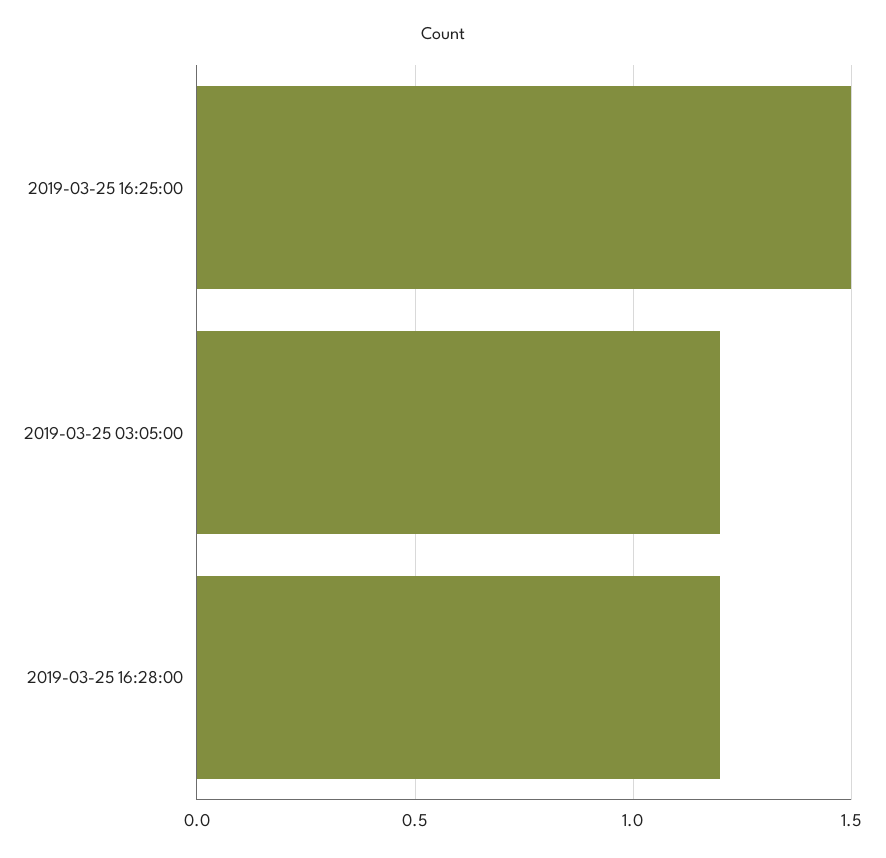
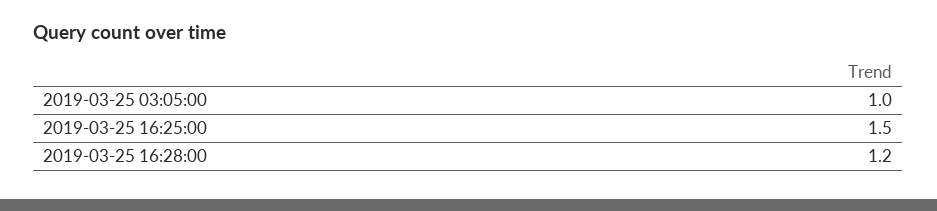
2019-03-25 03:05:00: 1.2 -> 1

